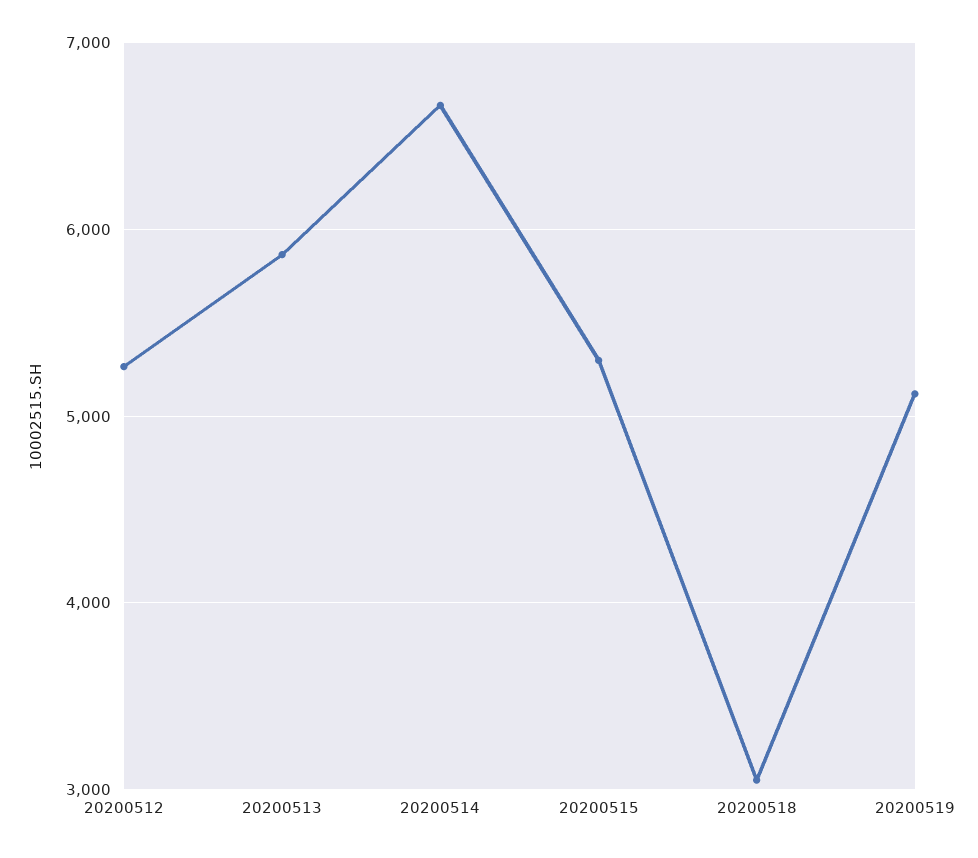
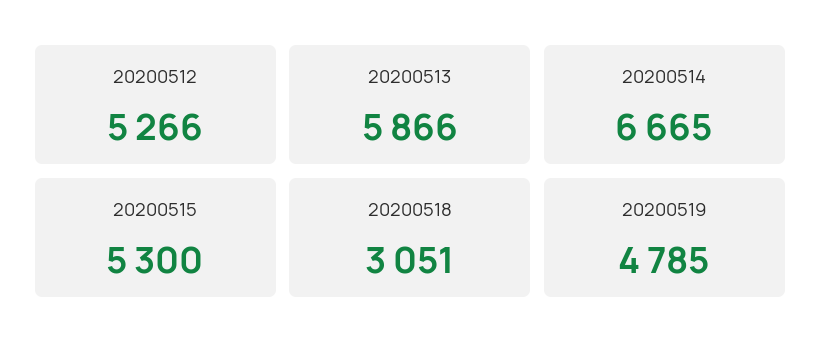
20200519: 5100 -> 4785

